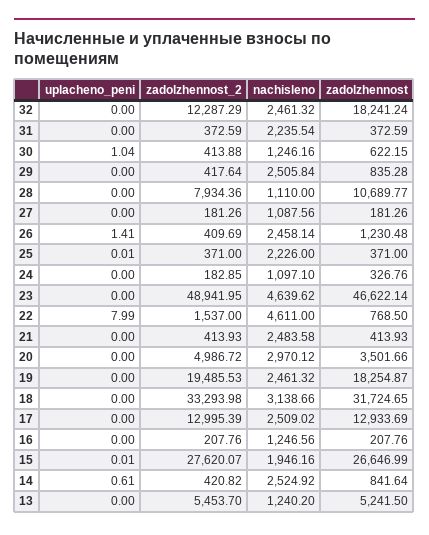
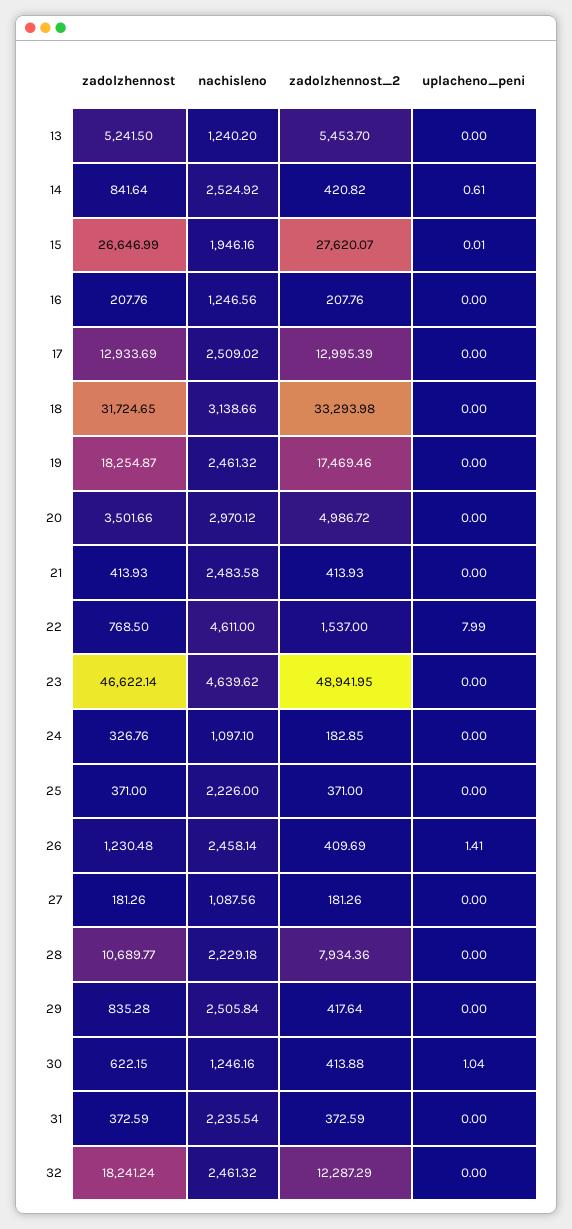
nachisleno, 28: 1110 -> 2229.18
uplacheno_peni, 25: 0.01 -> 0
zadolzhennost_2, 19: 19485.53 -> 17469.46

